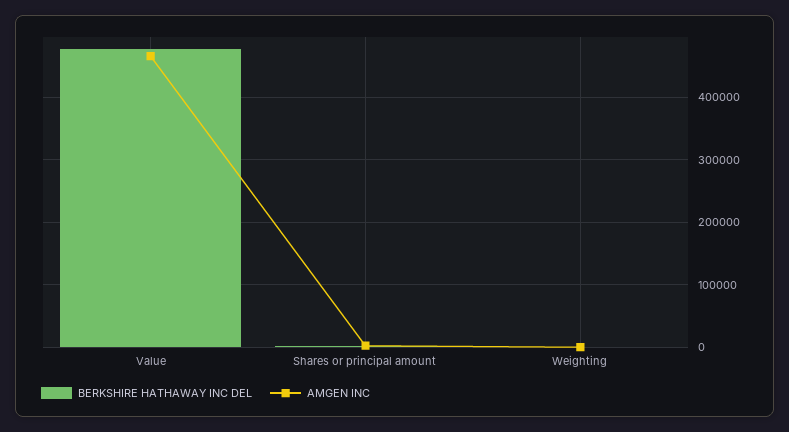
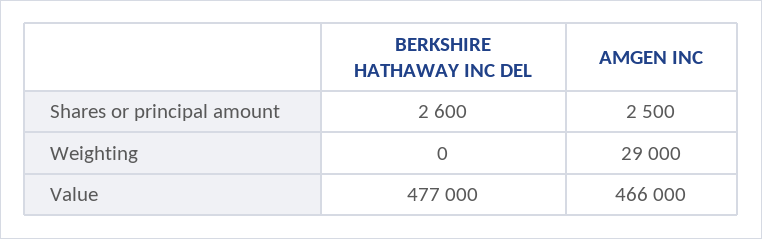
AMGEN INC, Weighting: 0 -> 29000

